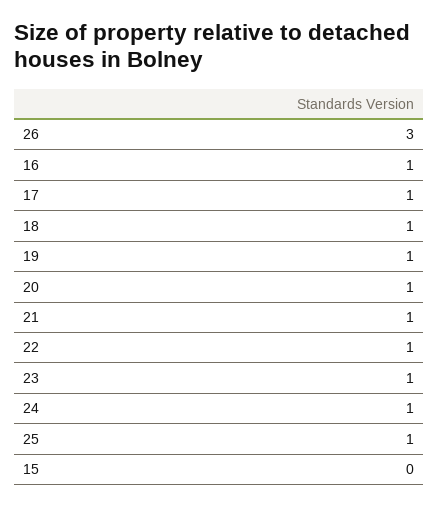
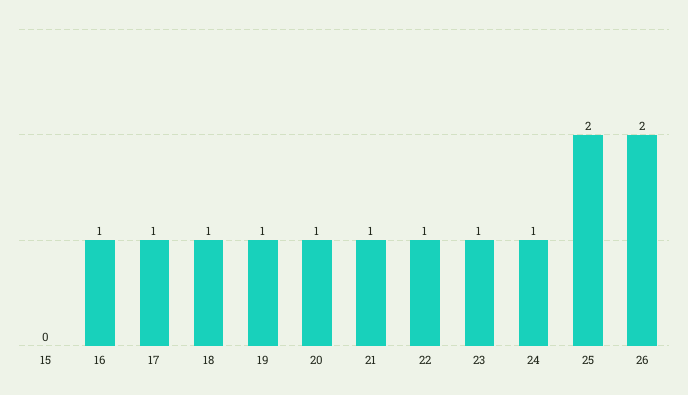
26: 3 -> 2
25: 1 -> 2

